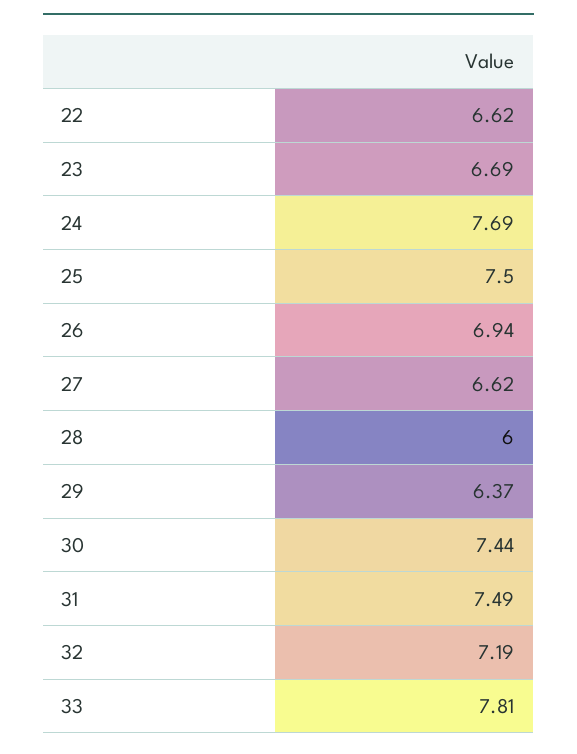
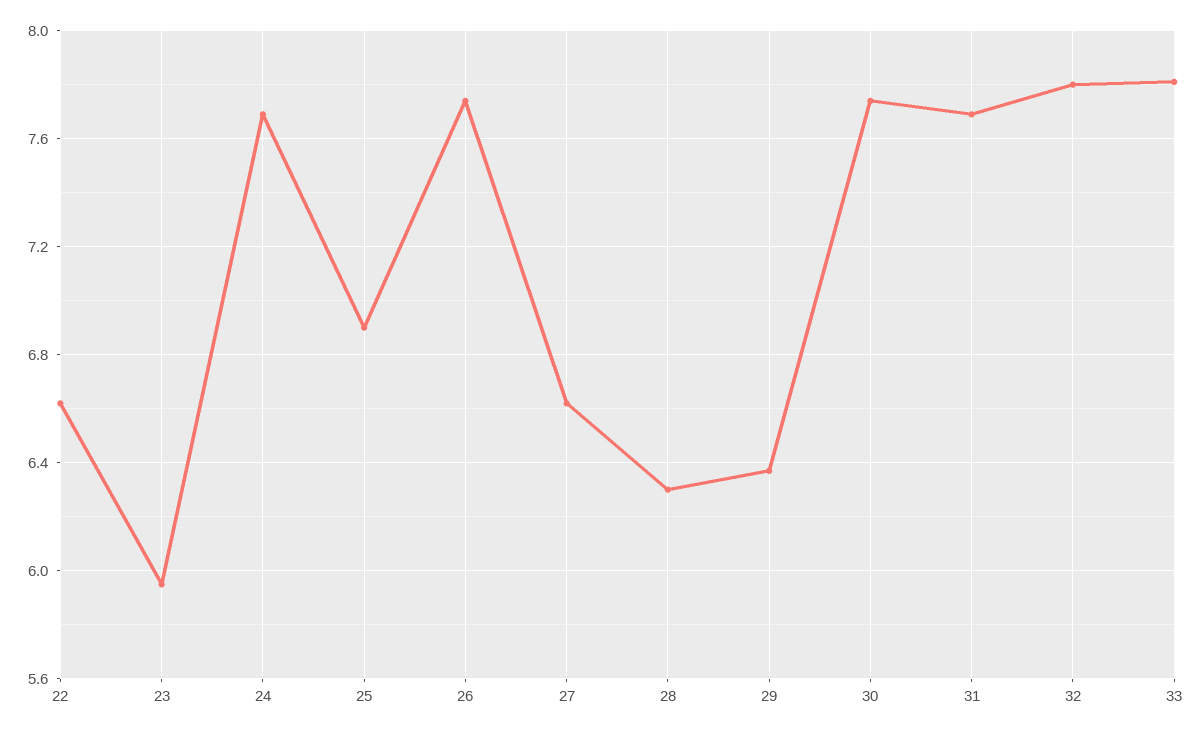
23: 6.69 -> 5.95
25: 7.5 -> 6.9
26: 6.94 -> 7.75
28: 6 -> 6.3
30: 7.44 -> 7.75
31: 7.49 -> 7.7
32: 7.19 -> 7.8

